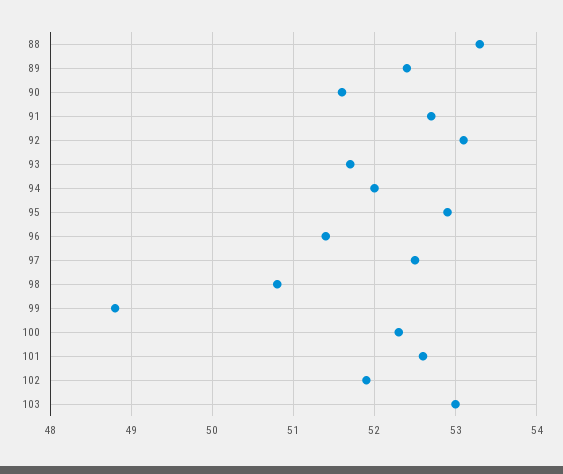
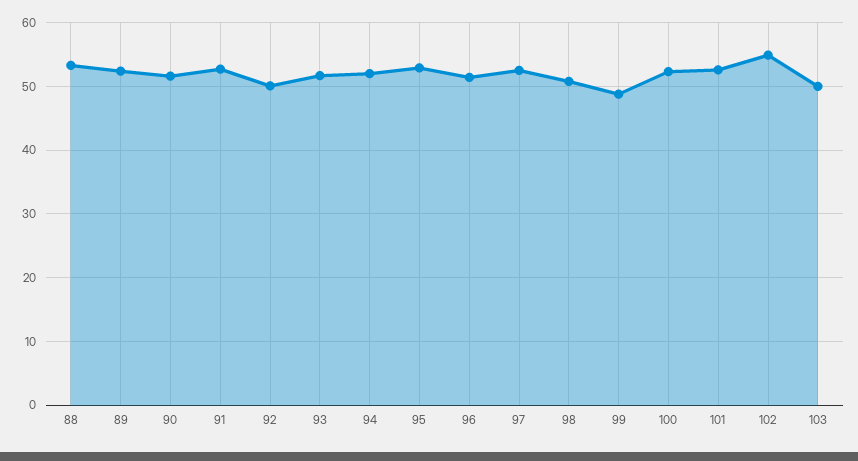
92: 53.1 -> 50
102: 51.9 -> 55
103: 53 -> 50

